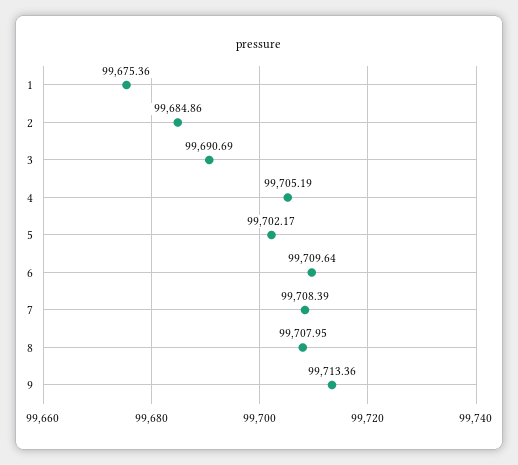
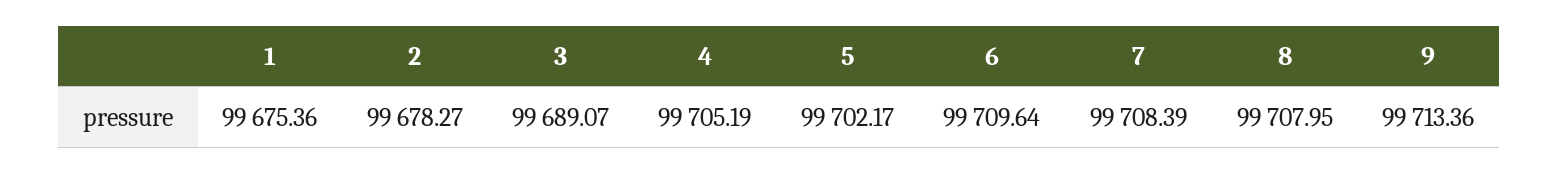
2: 99684.86 -> 99678.27
3: 99690.69 -> 99689.07

